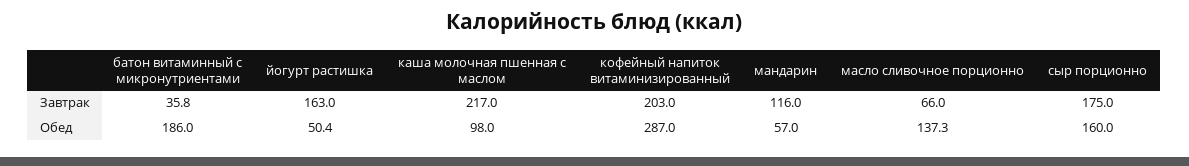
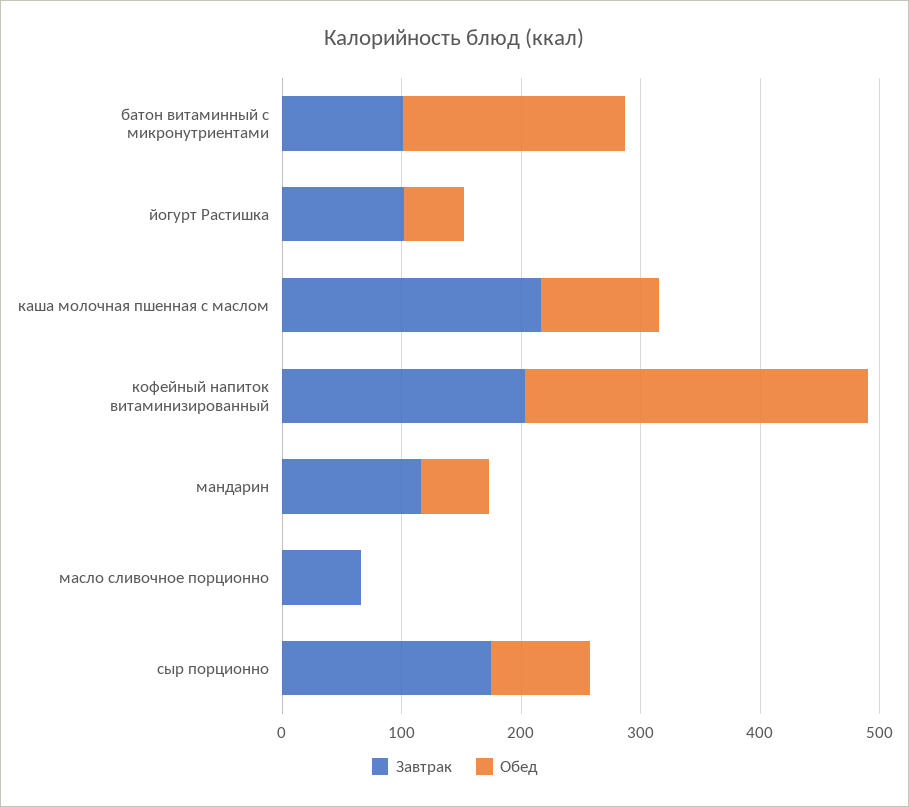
Завтрак, батон витаминный с микронутриентами: 35.8 -> 100
Завтрак, йогурт растишка: 163 -> 100
Обед, масло сливочное порционно: 137.3 -> 0
Обед, сыр порционно: 160 -> 80

